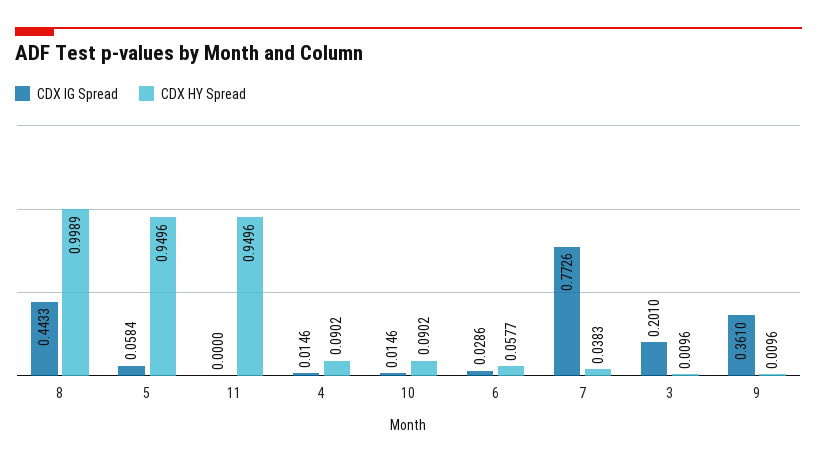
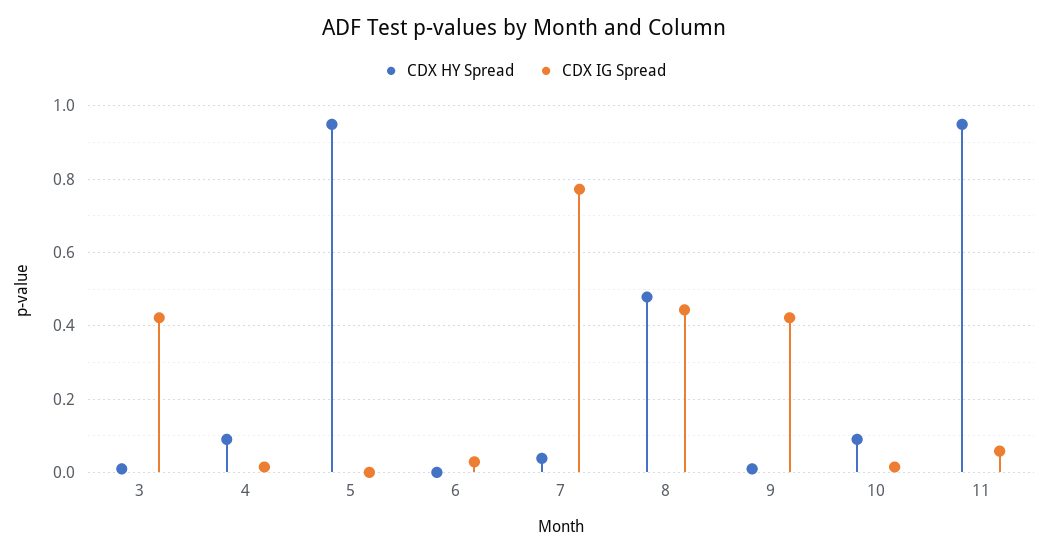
CDX HY Spread, 8: 0.9989 -> 0.48
CDX IG Spread, 5: 0.0584 -> 0
CDX IG Spread, 11: 0 -> 0.06
CDX HY Spread, 6: 0.0577 -> 0
CDX IG Spread, 3: 0.201 -> 0.42
CDX IG Spread, 9: 0.361 -> 0.42

